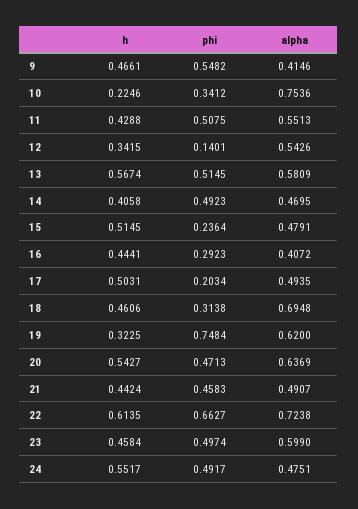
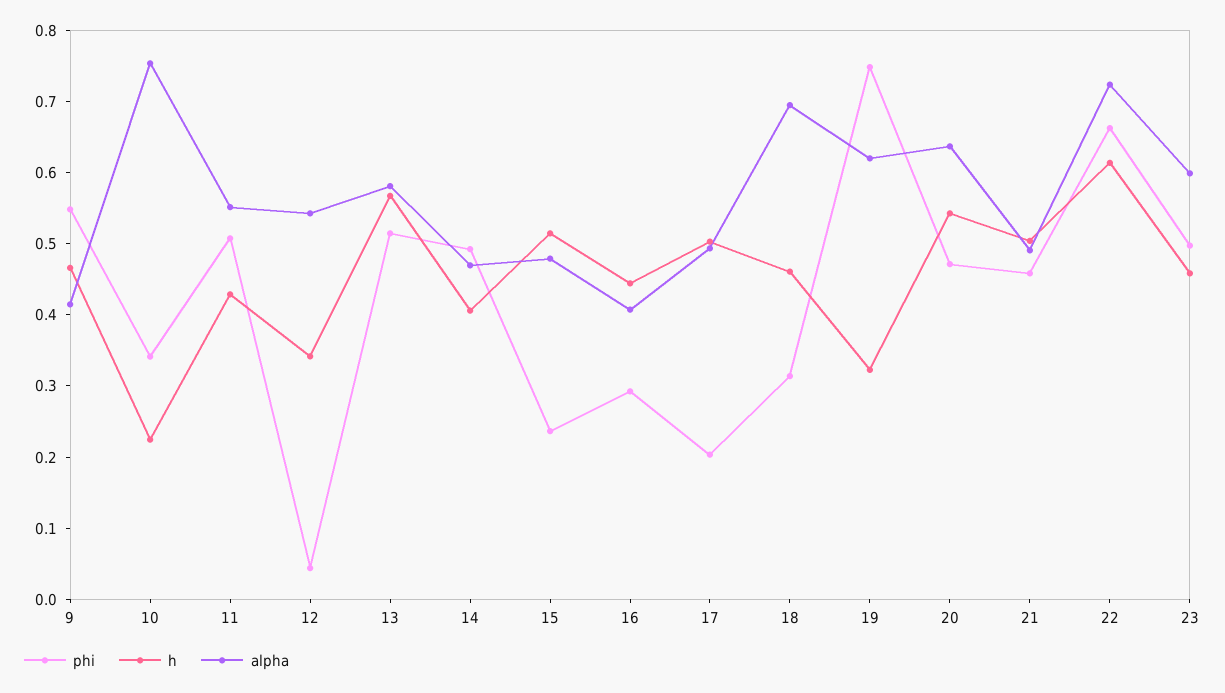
phi, 12: 0.1401 -> 0.04
h, 21: 0.4424 -> 0.5
h, 24: 0.5517 -> none
phi, 24: 0.4917 -> none
alpha, 24: 0.4751 -> none

